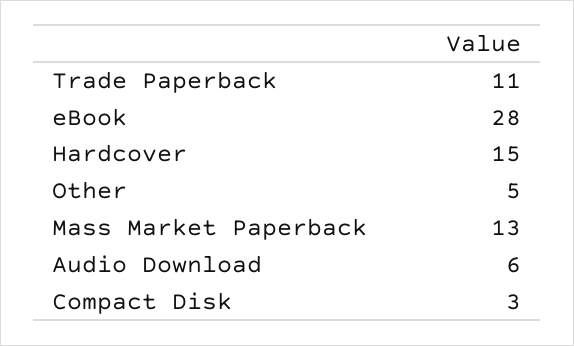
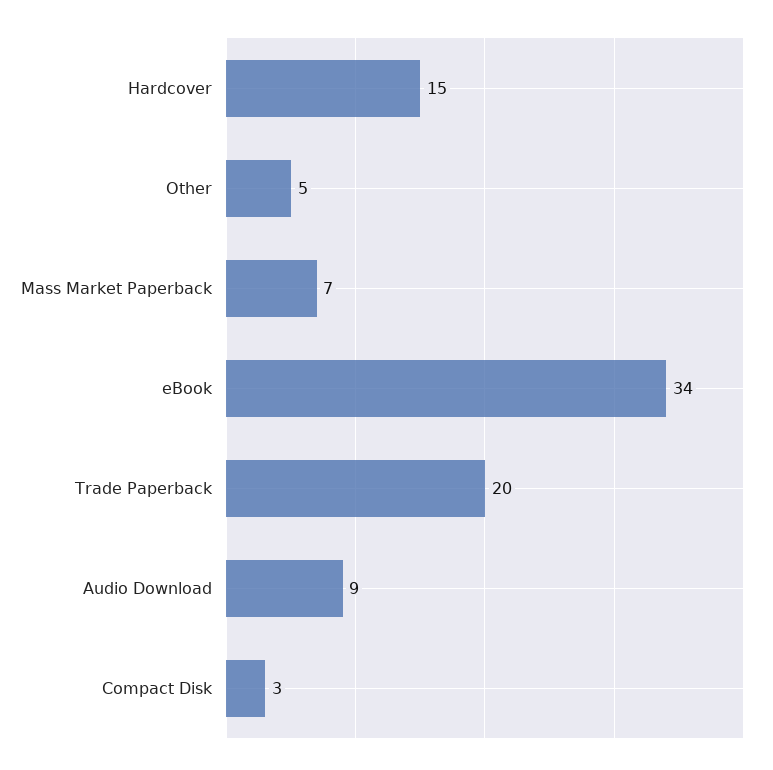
Trade Paperback: 11 -> 20
eBook: 28 -> 34
Mass Market Paperback: 13 -> 7
Audio Download: 6 -> 9

